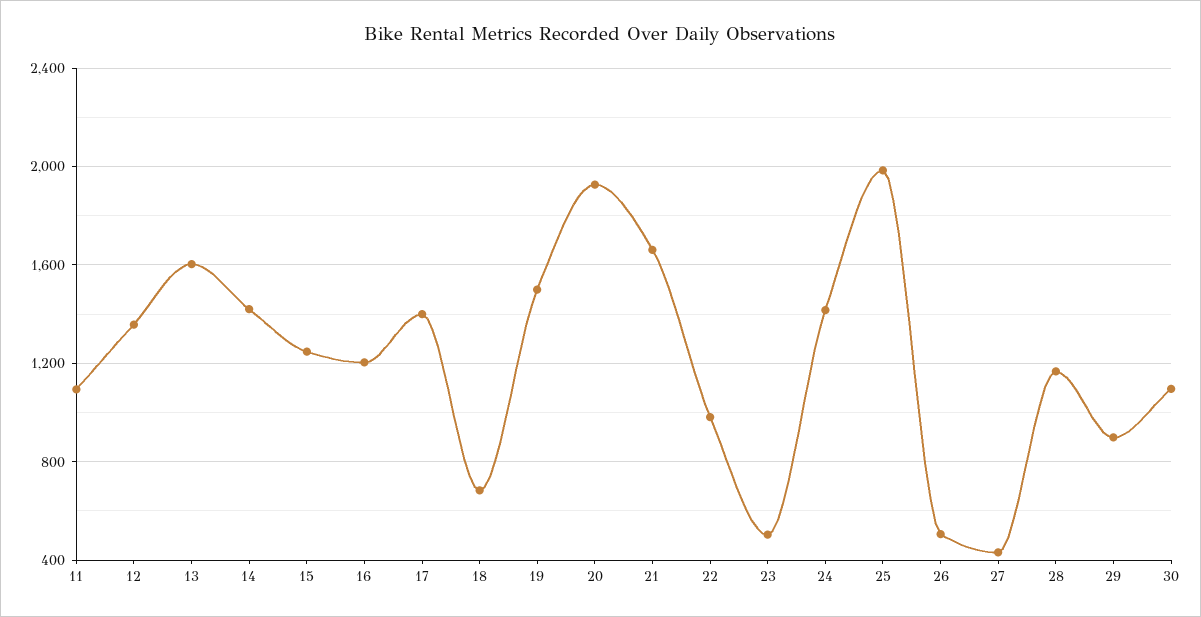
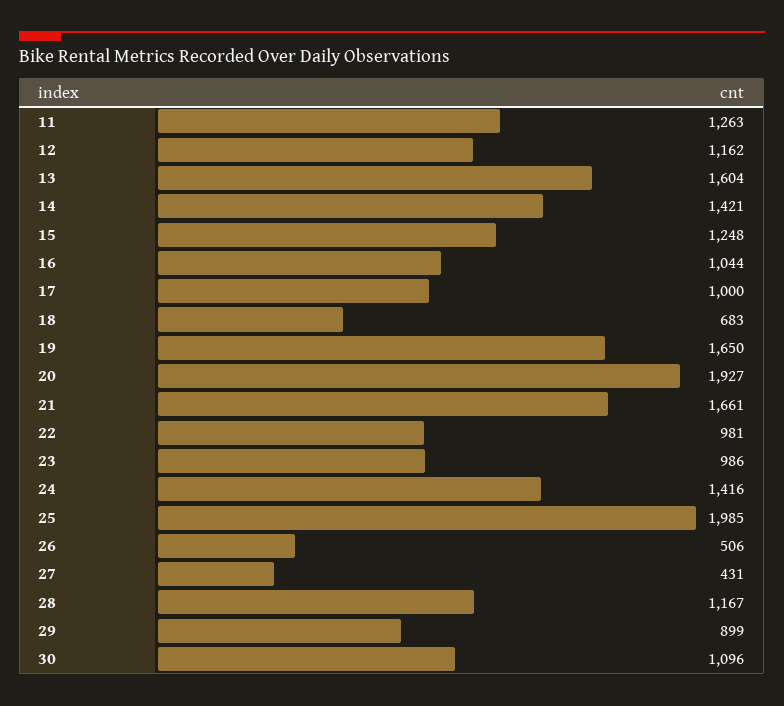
11: 1100 -> 1263
12: 1350 -> 1162
16: 1200 -> 1044
17: 1400 -> 1000
19: 1500 -> 1650
23: 500 -> 986

